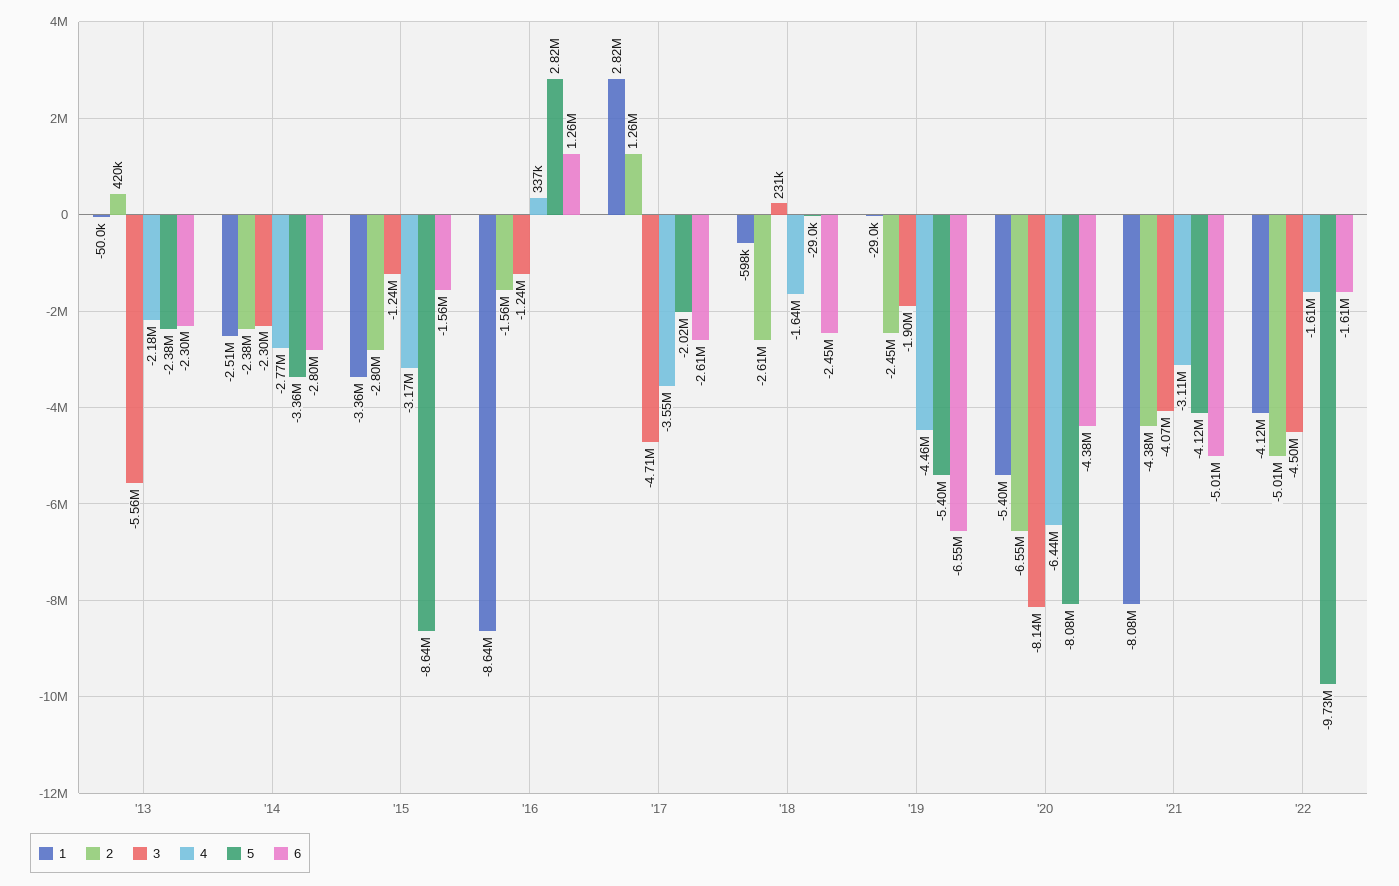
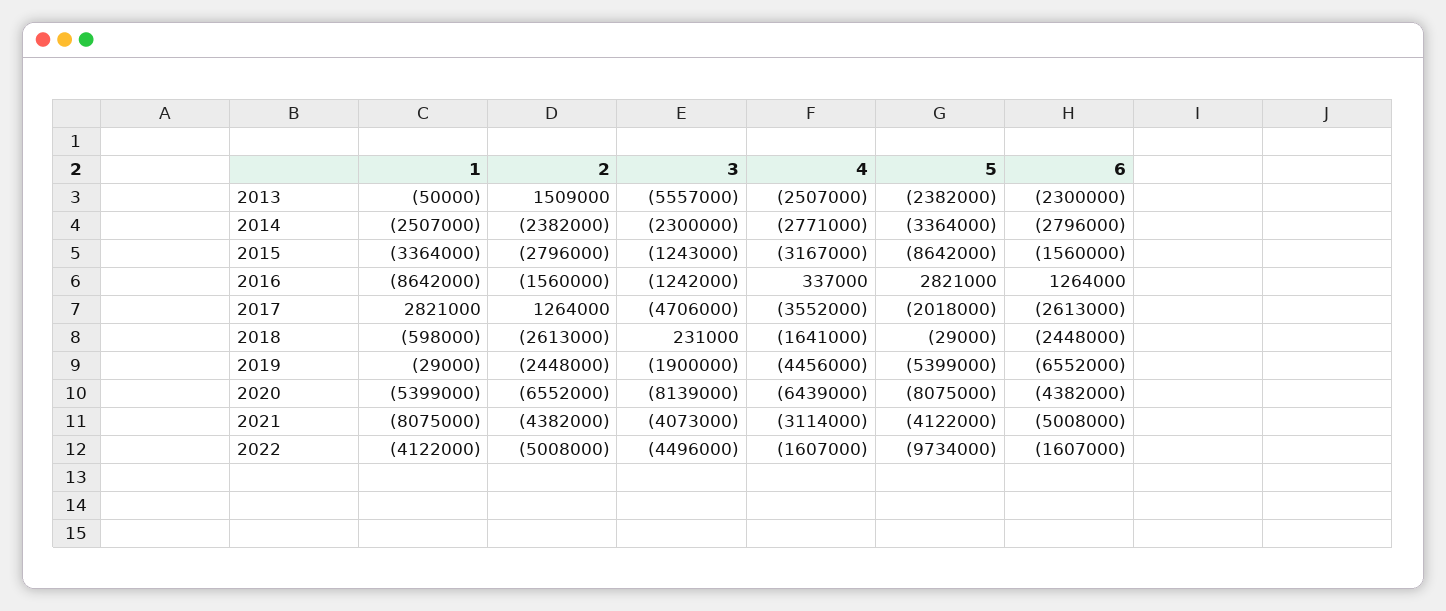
2, '13: 420000 -> 1509000
4, '13: -2180000 -> -2507000

